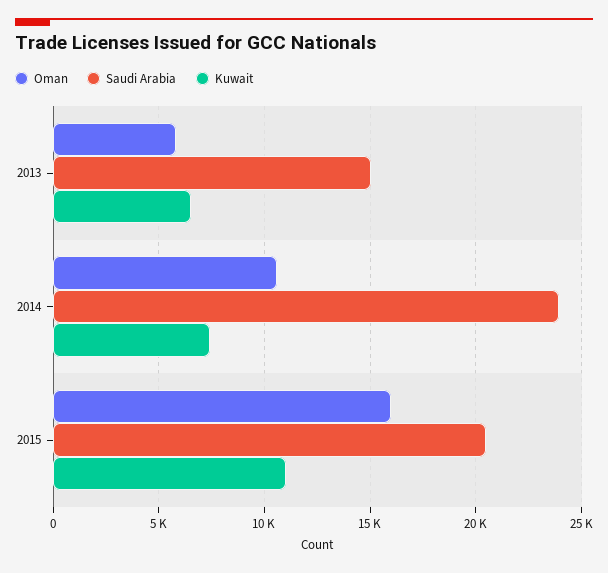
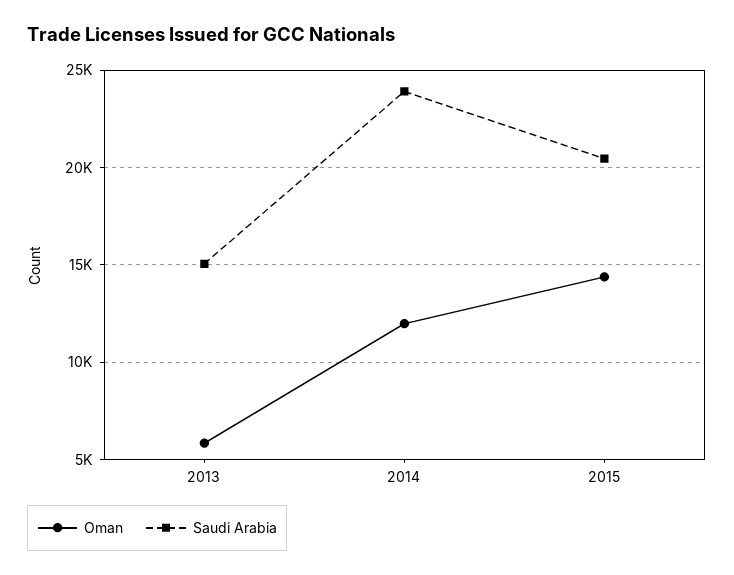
Kuwait, 2013: 6500 -> none
Oman, 2014: 10500 -> 12000
Kuwait, 2014: 7500 -> none
Oman, 2015: 16000 -> 14500
Kuwait, 2015: 11000 -> none

